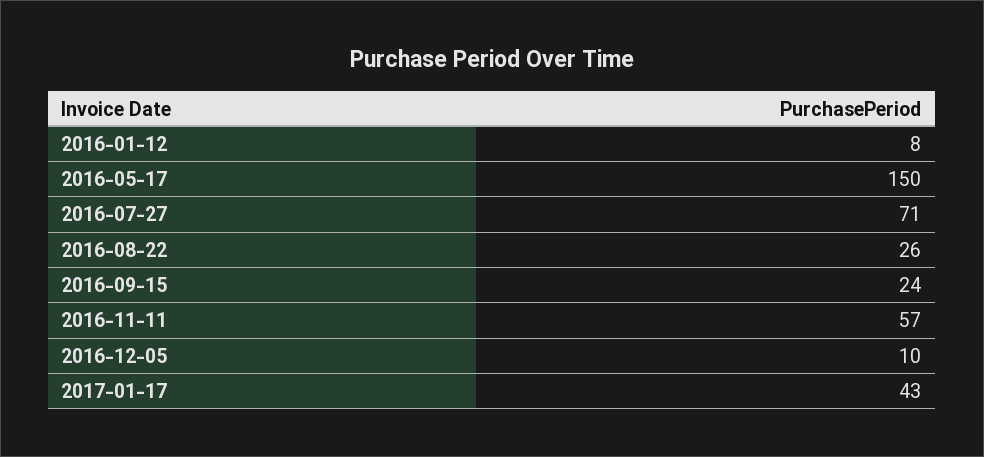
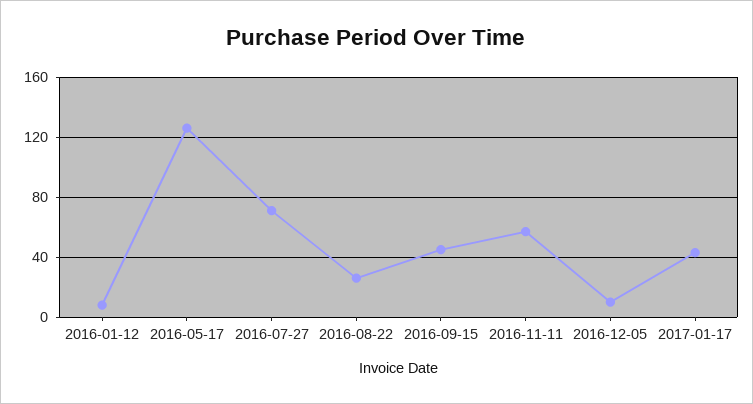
2016-05-17: 150 -> 125
2016-09-15: 24 -> 45

